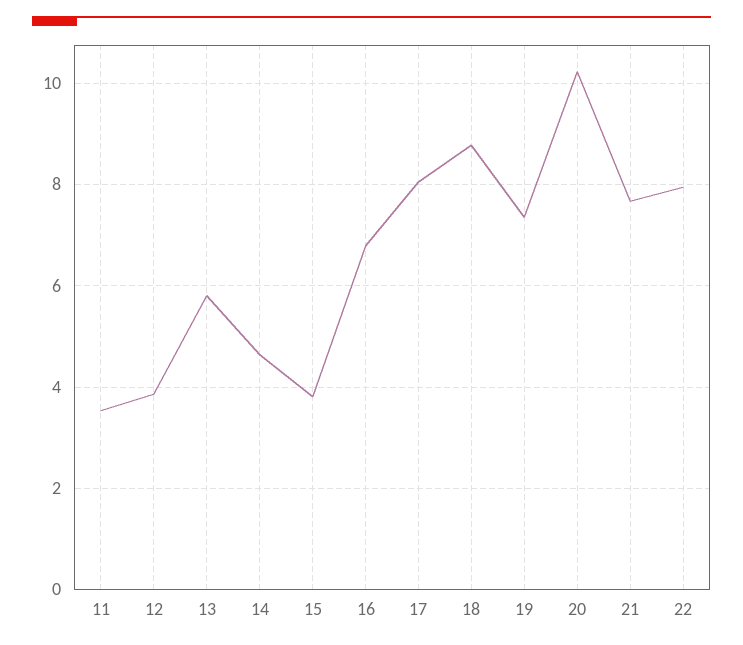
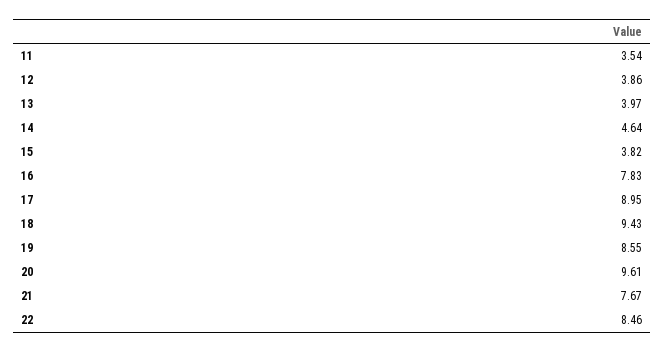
13: 5.8 -> 3.97
16: 6.8 -> 7.83
17: 8 -> 8.95
18: 8.8 -> 9.43
19: 7.4 -> 8.55
20: 10.2 -> 9.61
22: 8 -> 8.46

